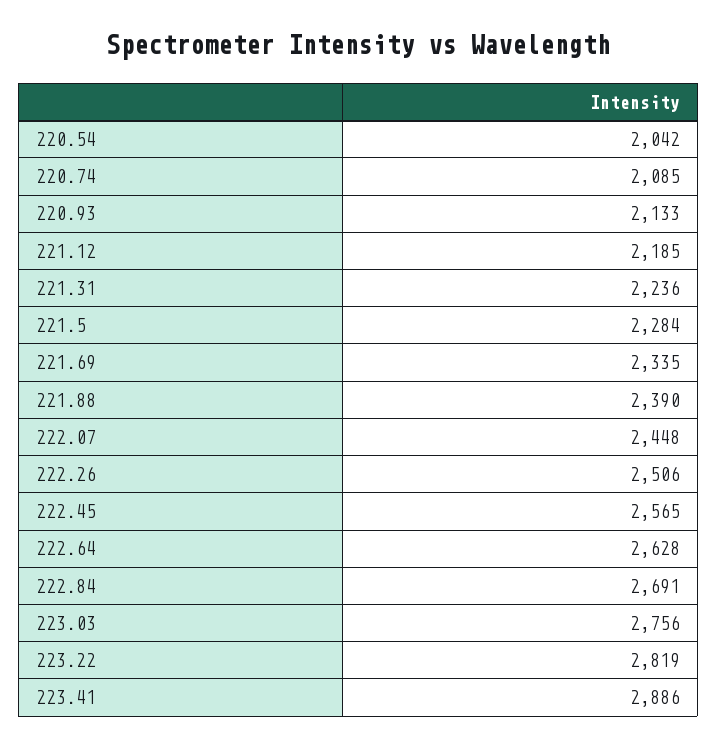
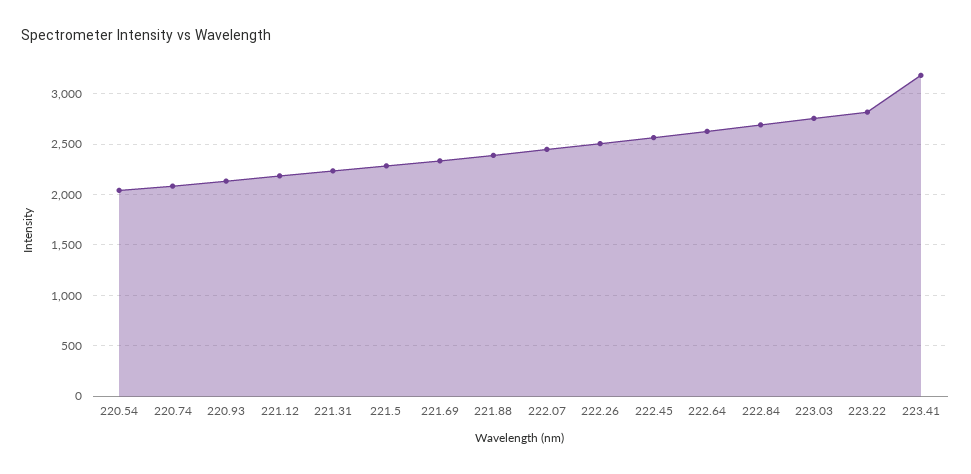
223.41: 2886 -> 3200

